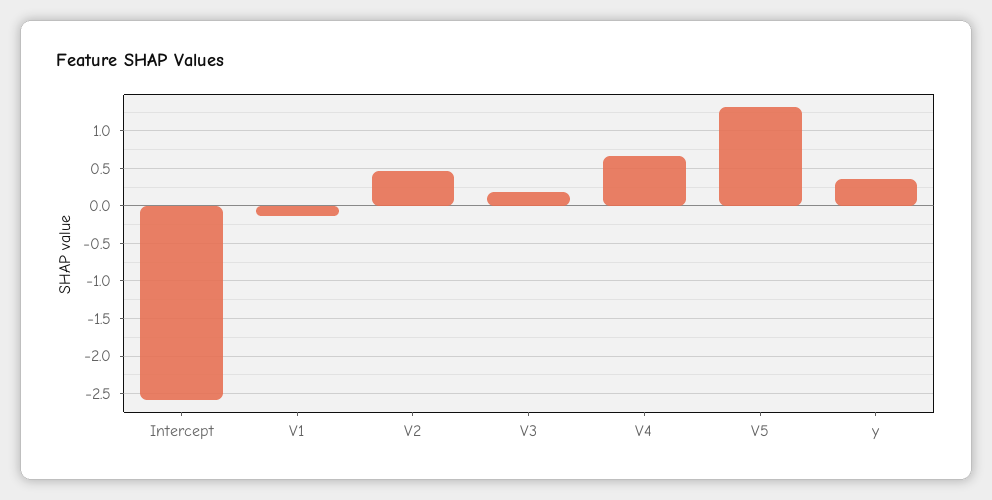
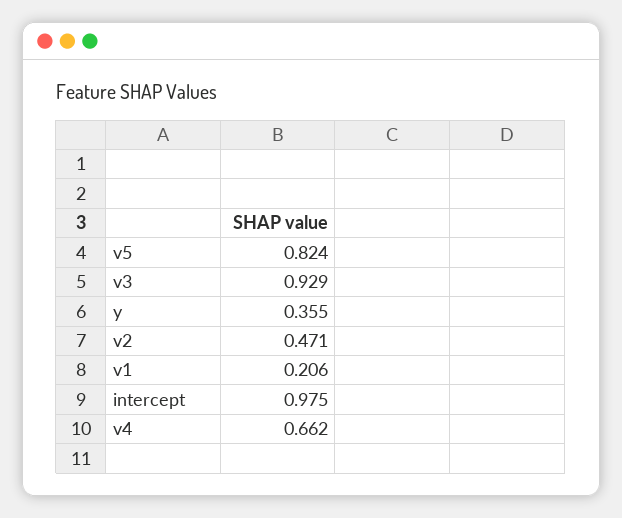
Intercept: -2.6 -> 0.975
V1: -0.1 -> 0.206
V3: 0.2 -> 0.929
V5: 1.3 -> 0.824

